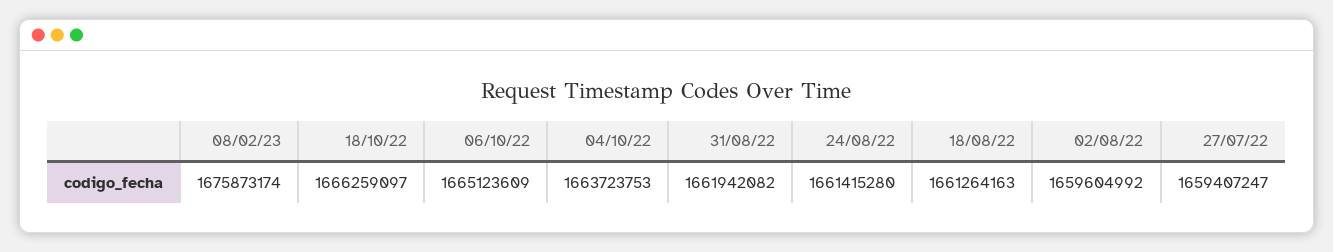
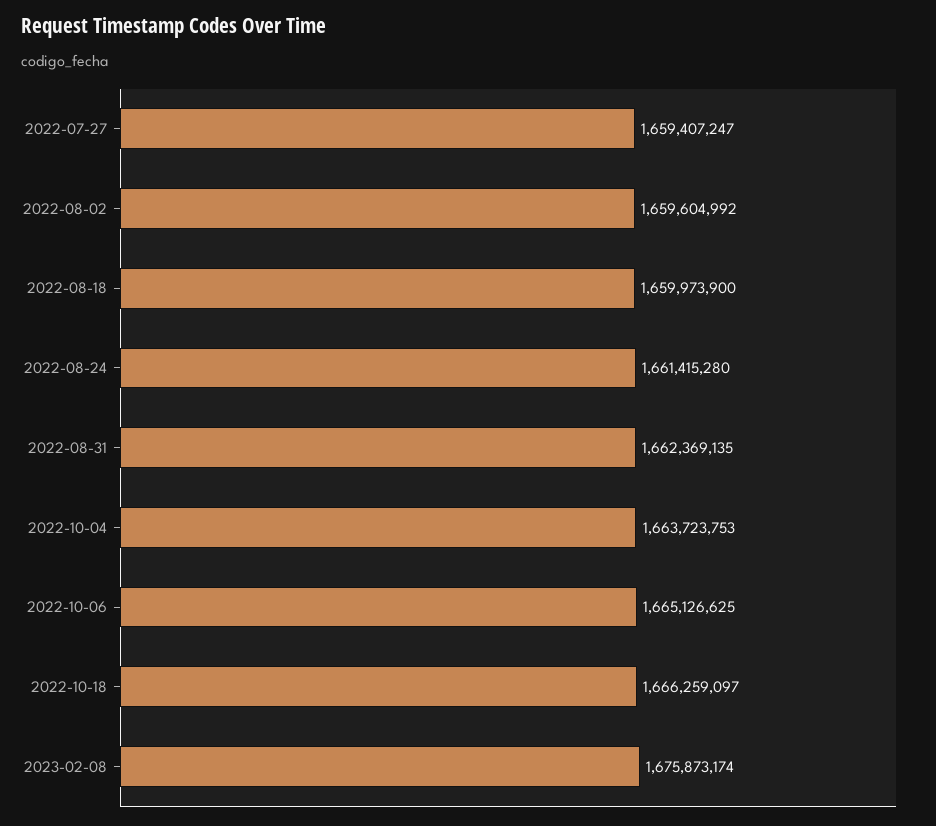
06/10/22: 1665123609 -> 1665126625
31/08/22: 1661942082 -> 1662369135
18/08/22: 1661264163 -> 1659973900

